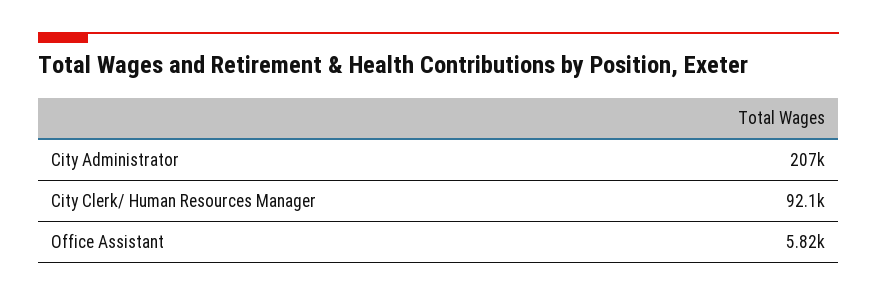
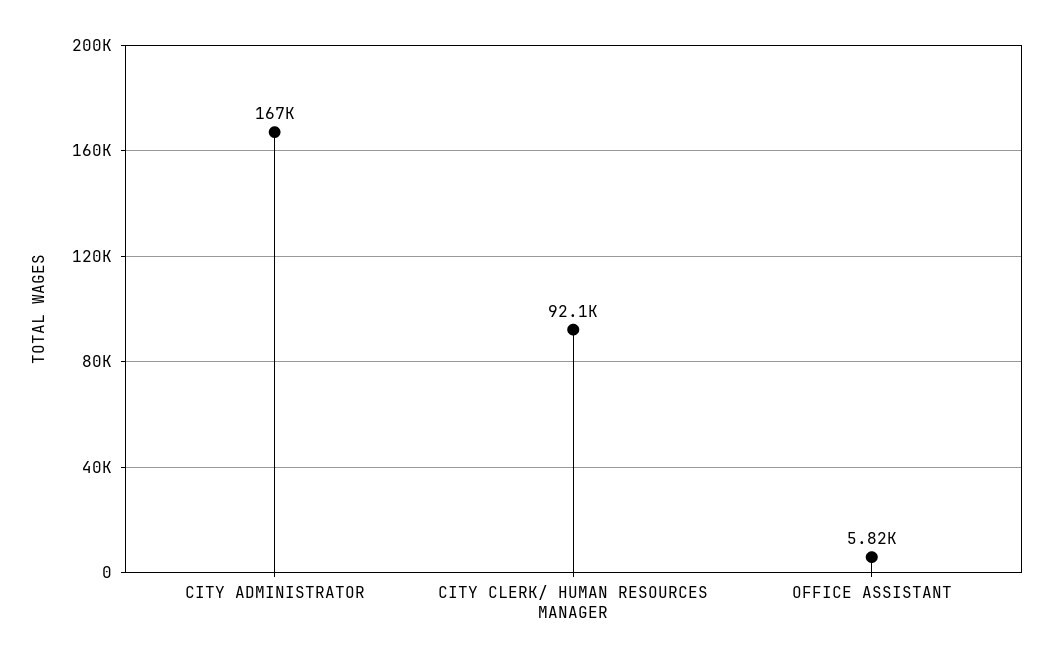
City Administrator: 207000 -> 167000

